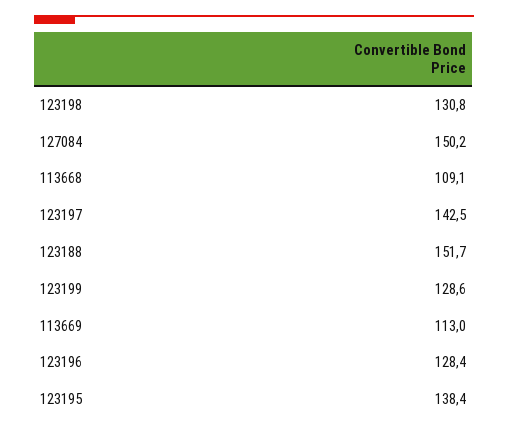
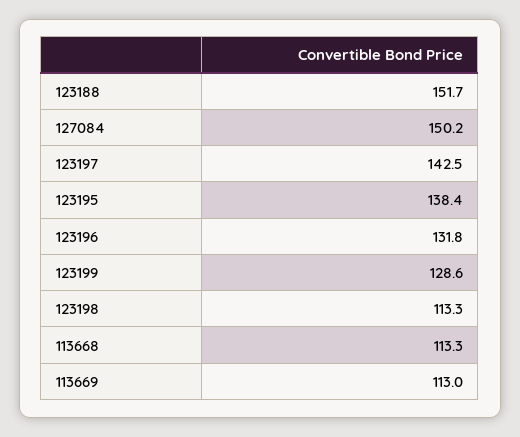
123198: 130.8 -> 113.3
113668: 109.1 -> 113.3
123196: 128.4 -> 131.8

